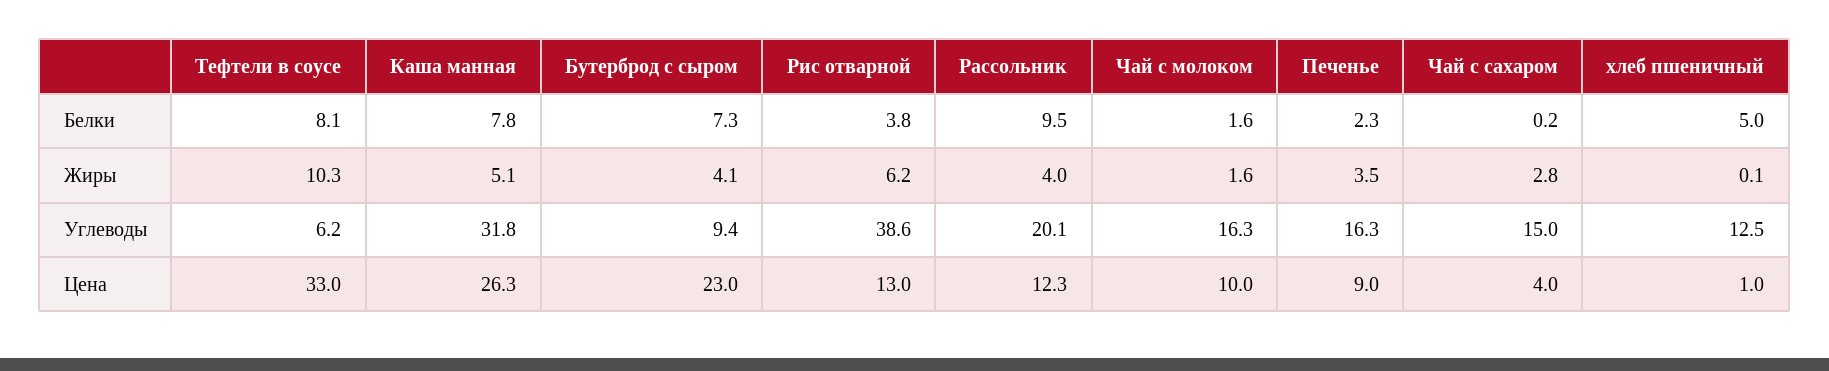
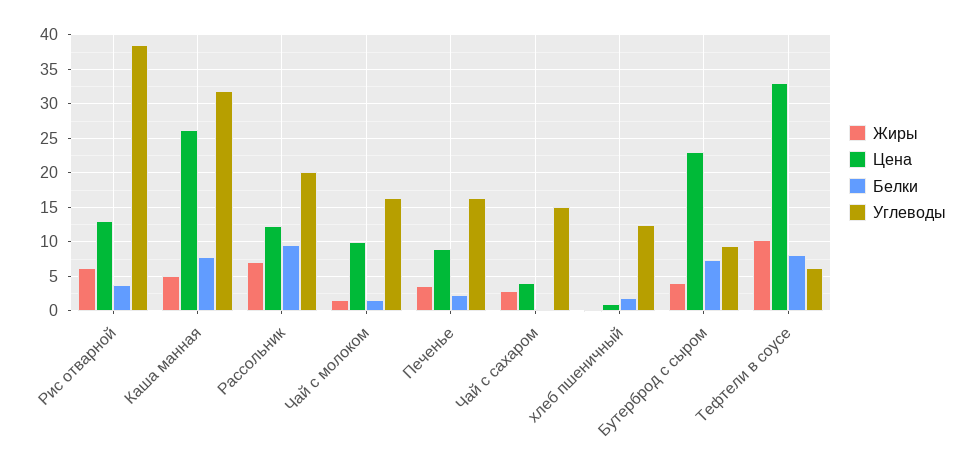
Белки, хлеб пшеничный: 5 -> 2
Жиры, Рассольник: 4 -> 7

